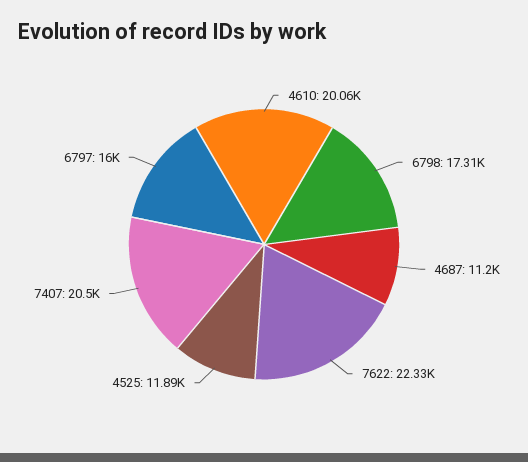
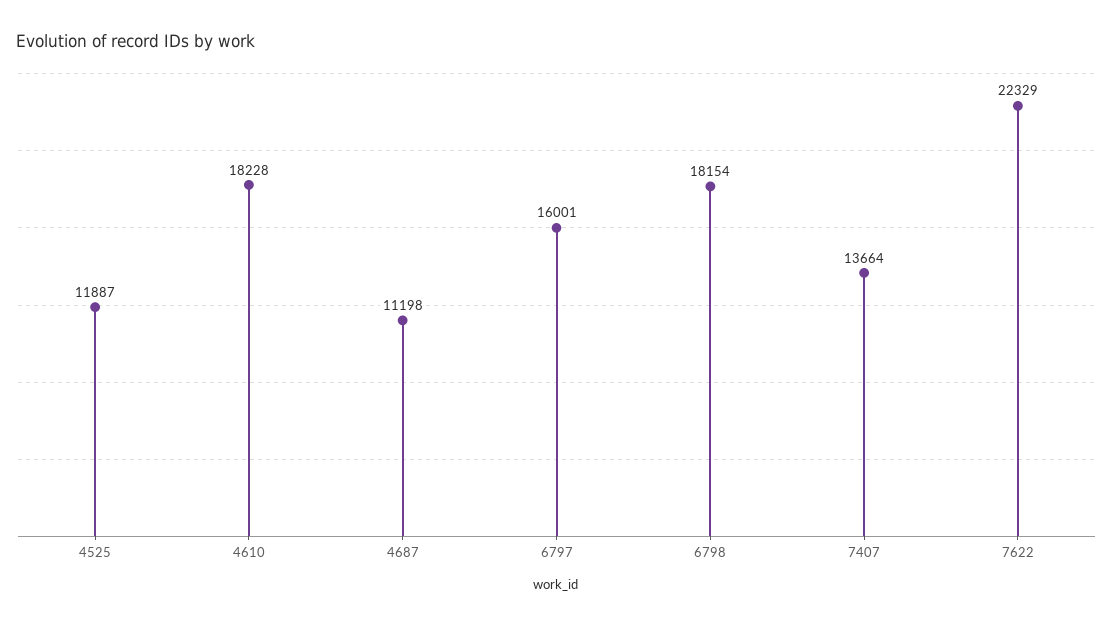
4610: 20060 -> 18228
6798: 17310 -> 18154
7407: 20500 -> 13664

